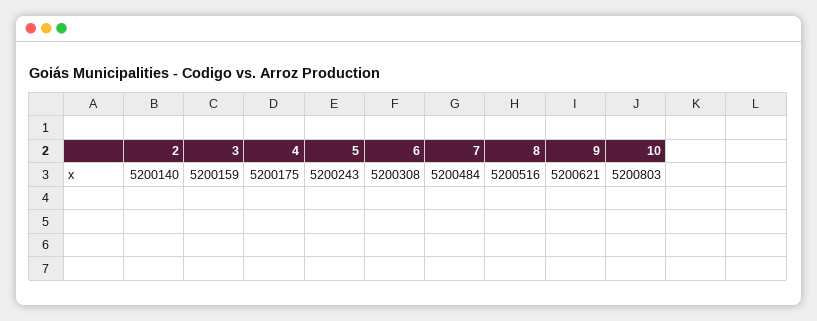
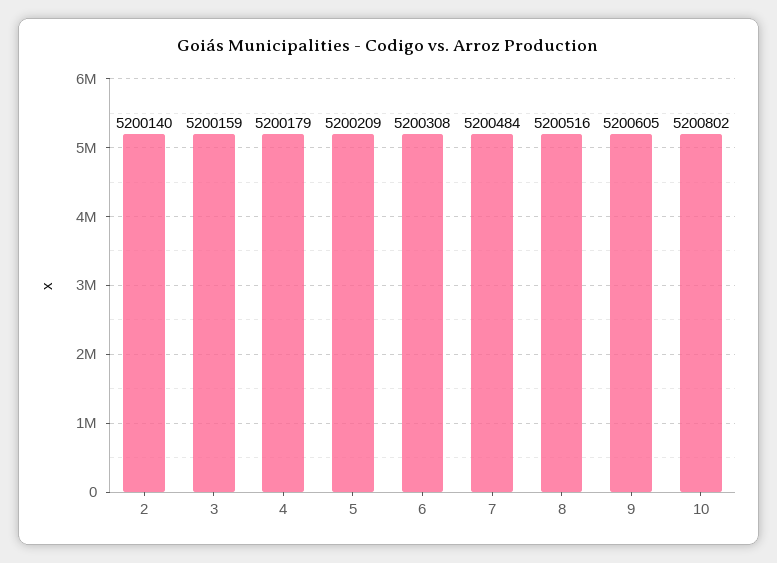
4: 5200175 -> 5200179
5: 5200243 -> 5200209
9: 5200621 -> 5200605
10: 5200803 -> 5200802

